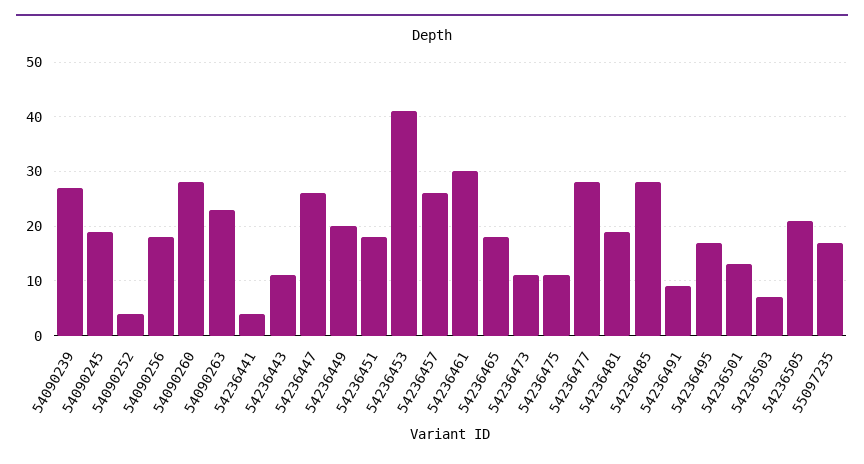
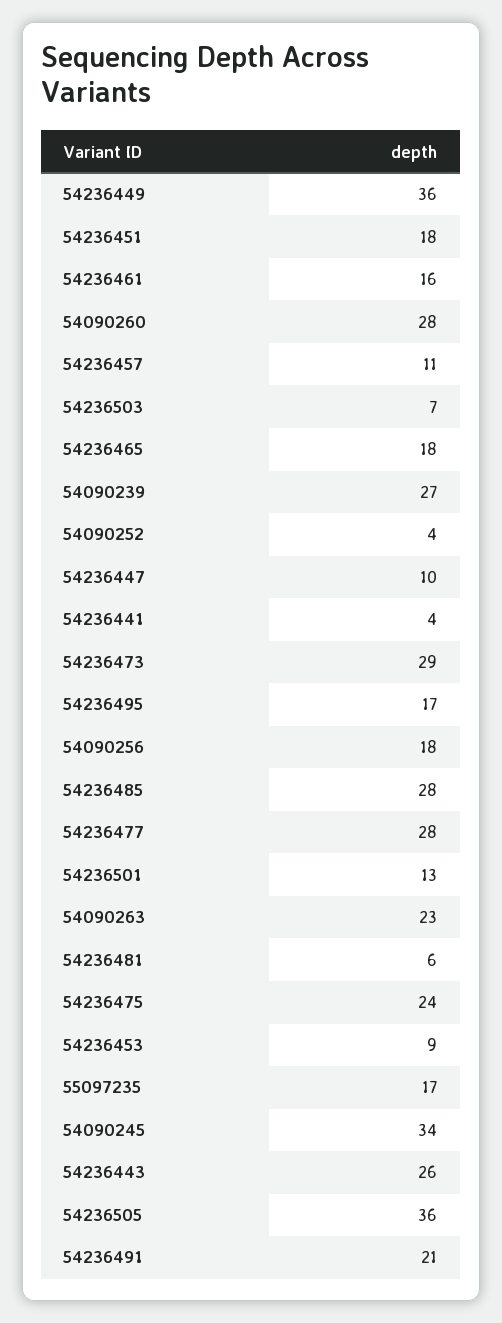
54090245: 20 -> 34
54236443: 10 -> 26
54236447: 25 -> 10
54236449: 20 -> 36
54236453: 40 -> 9
54236457: 25 -> 11
54236461: 30 -> 16
54236473: 10 -> 29
54236475: 10 -> 24
54236481: 20 -> 6
54236491: 10 -> 21
54236505: 20 -> 36

